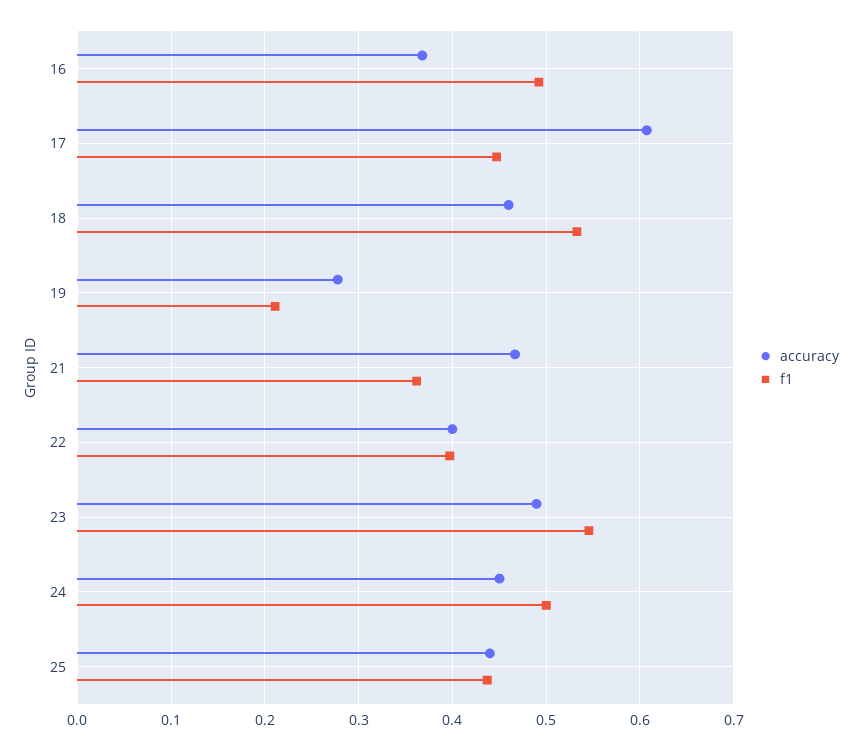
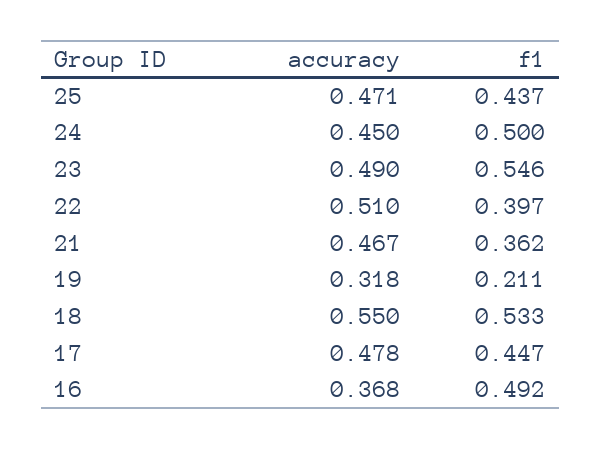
accuracy, 17: 0.61 -> 0.478
accuracy, 18: 0.46 -> 0.55
accuracy, 19: 0.28 -> 0.318
accuracy, 22: 0.4 -> 0.51
accuracy, 25: 0.44 -> 0.471

